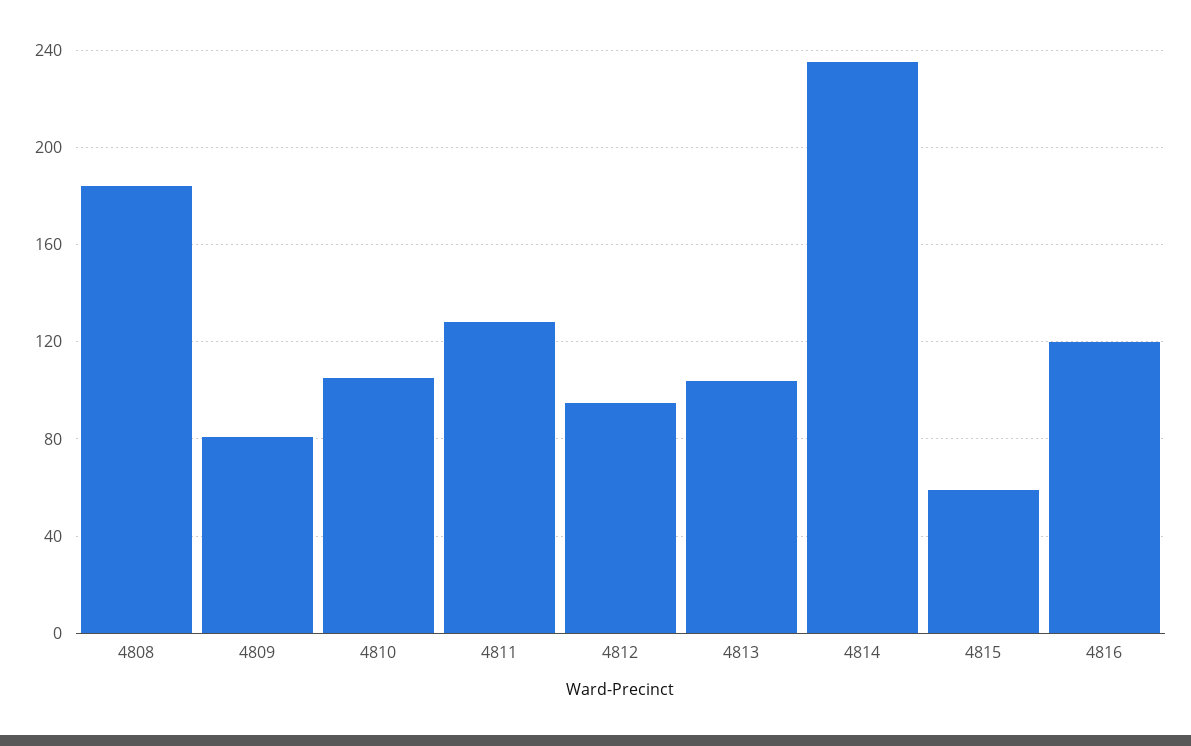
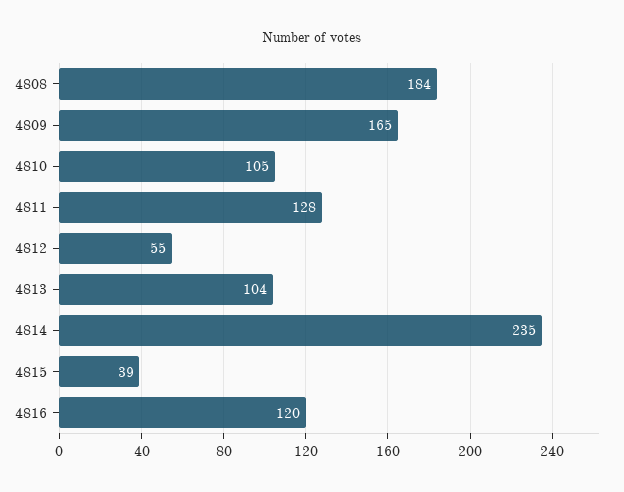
4809: 80 -> 165
4812: 95 -> 55
4815: 60 -> 39

